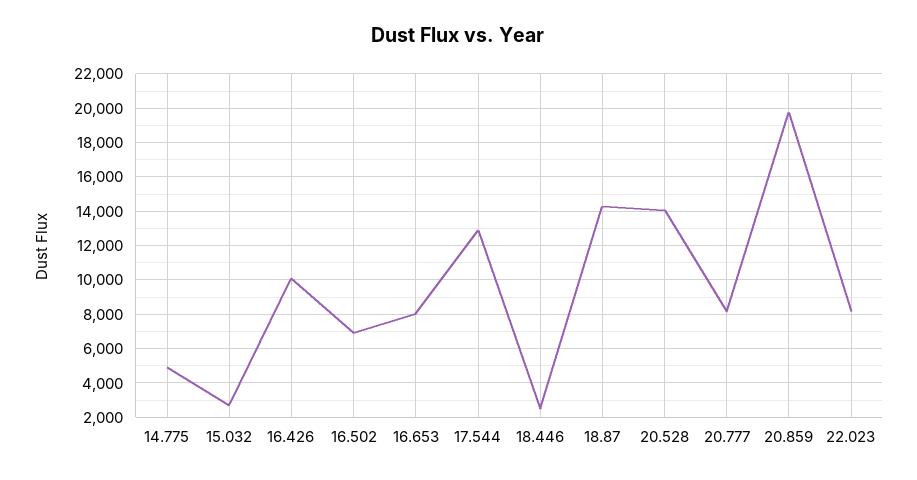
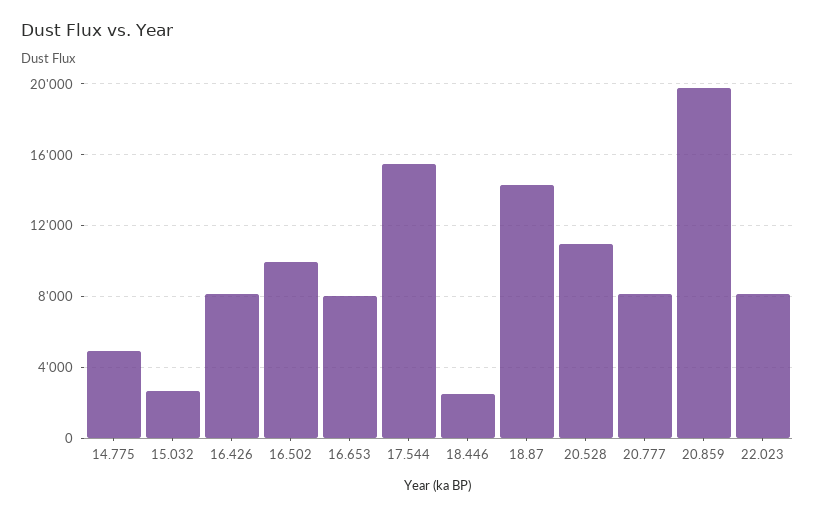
16.426: 10000 -> 8000
16.502: 7000 -> 10000
17.544: 13000 -> 15500
20.528: 14000 -> 11000

